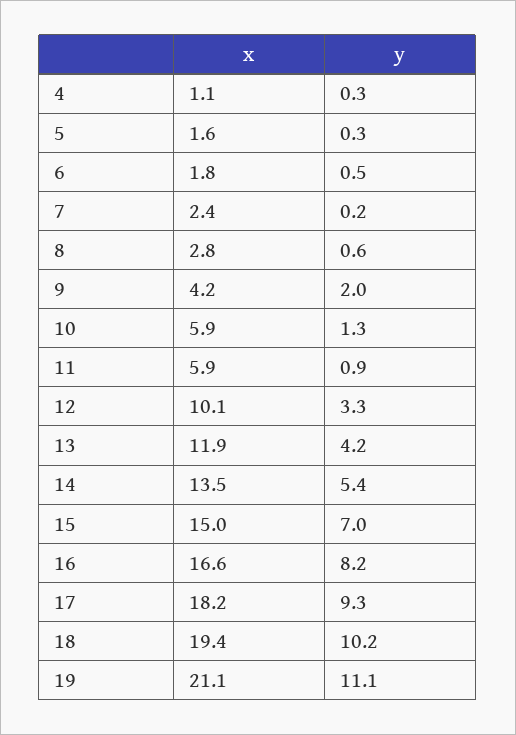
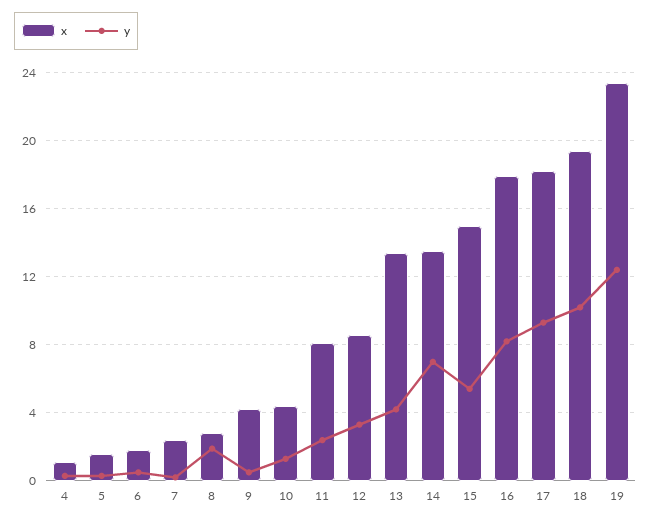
y, 8: 0.6 -> 2
y, 9: 2 -> 0.5
x, 10: 5.9 -> 4.5
x, 11: 5.9 -> 8
y, 11: 0.9 -> 2.5
x, 12: 10.1 -> 8.5
x, 13: 11.9 -> 13.5
y, 14: 5.4 -> 7
y, 15: 7 -> 5.5
x, 16: 16.6 -> 18
x, 19: 21.1 -> 23.5
y, 19: 11.1 -> 12.5

